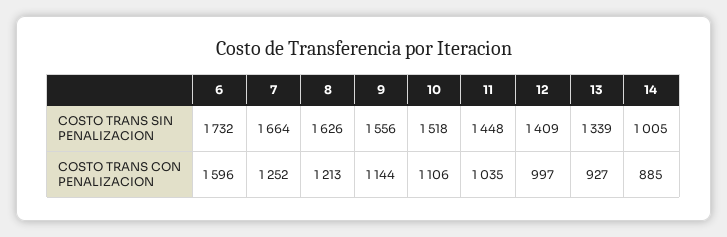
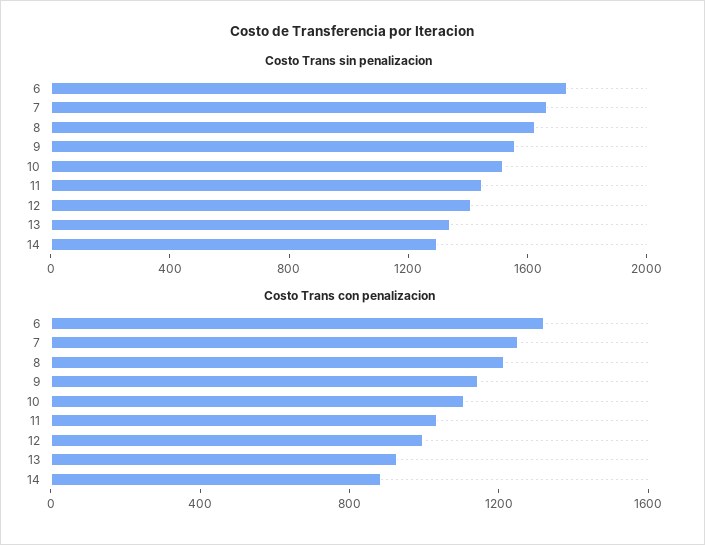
COSTO TRANS SIN PENALIZACION, 14: 1005 -> 1300
COSTO TRANS CON PENALIZACION, 6: 1596 -> 1300

